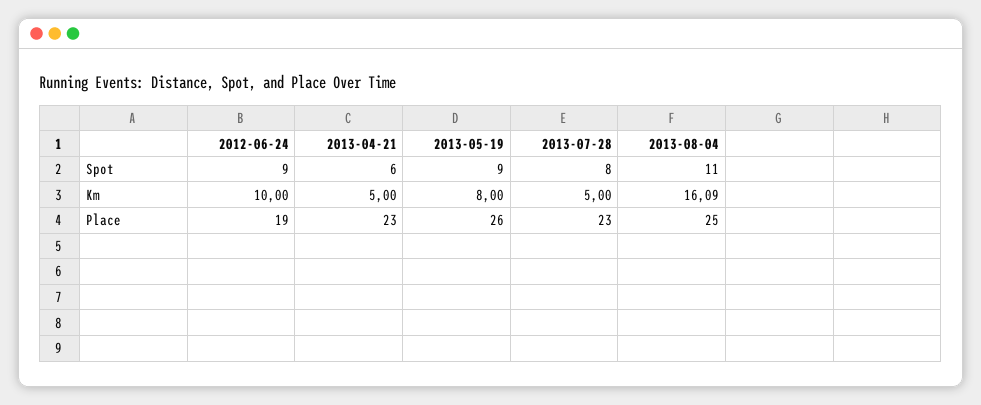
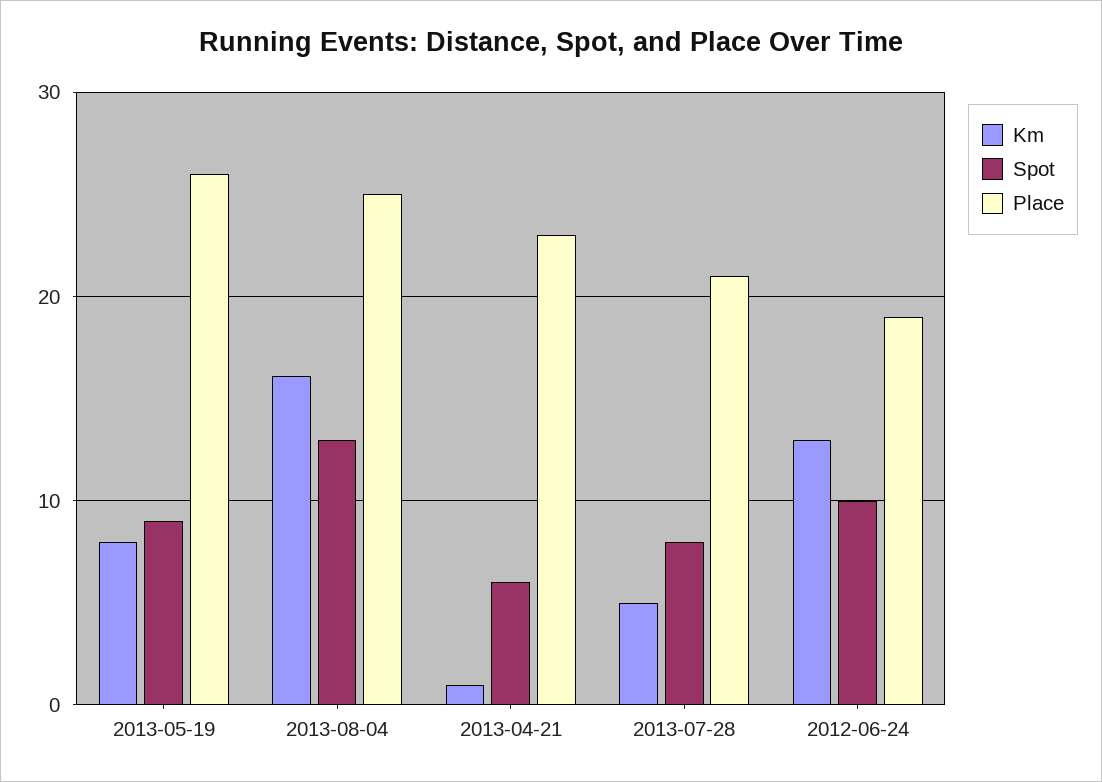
Spot, 2012-06-24: 9 -> 10
Spot, 2013-08-04: 11 -> 13
Km, 2012-06-24: 10 -> 13
Km, 2013-04-21: 5 -> 1
Place, 2013-07-28: 23 -> 21

